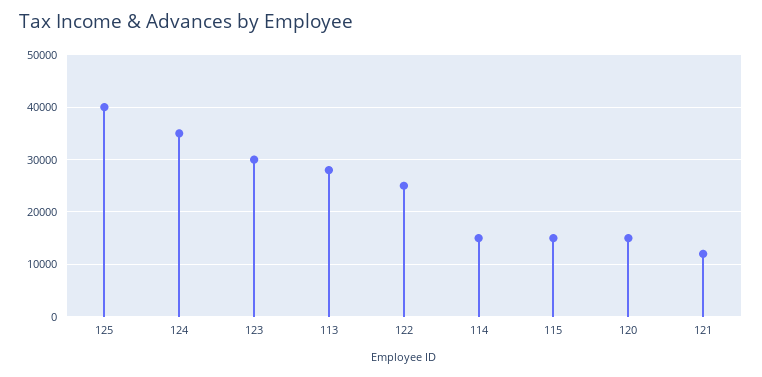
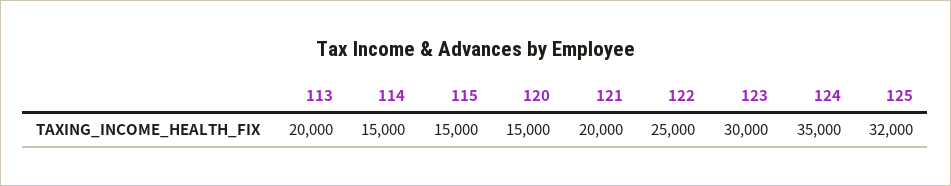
125: 40000 -> 32000
113: 28000 -> 20000
121: 12000 -> 20000

